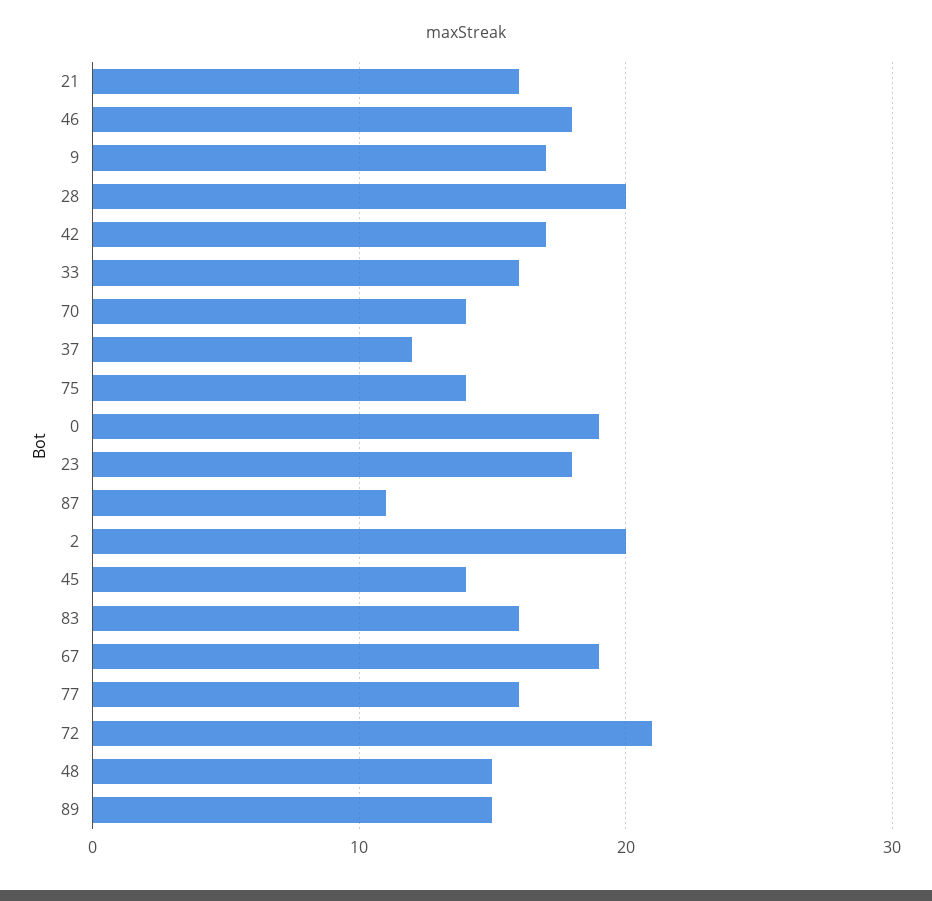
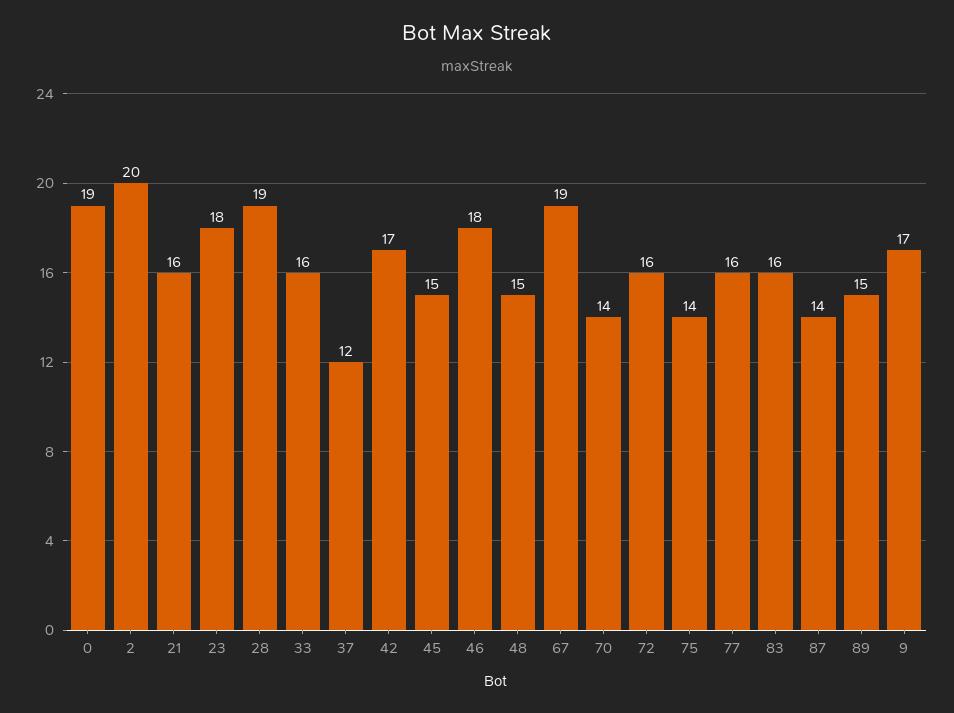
28: 20 -> 19
87: 11 -> 14
45: 14 -> 15
72: 21 -> 16

